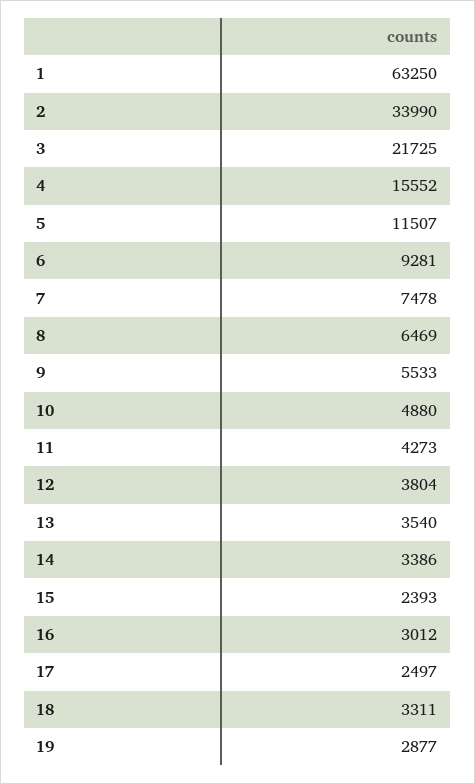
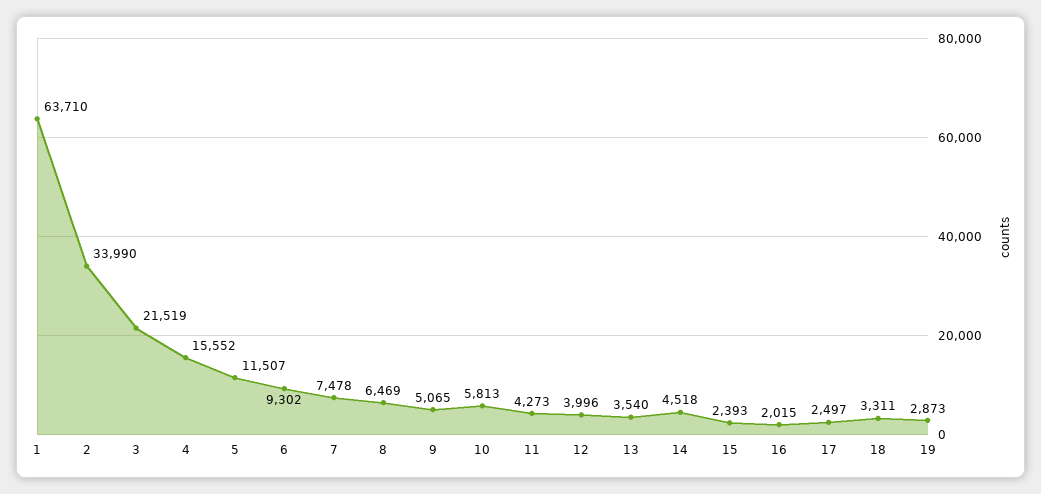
1: 63250 -> 63710
3: 21725 -> 21519
6: 9281 -> 9302
9: 5533 -> 5065
10: 4880 -> 5813
12: 3804 -> 3996
14: 3386 -> 4518
16: 3012 -> 2015
19: 2877 -> 2873

